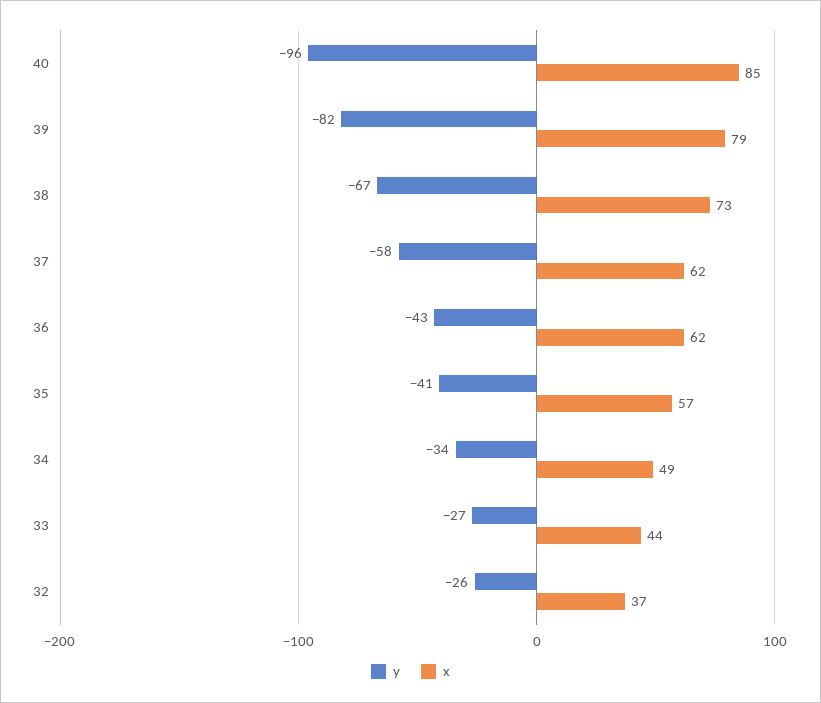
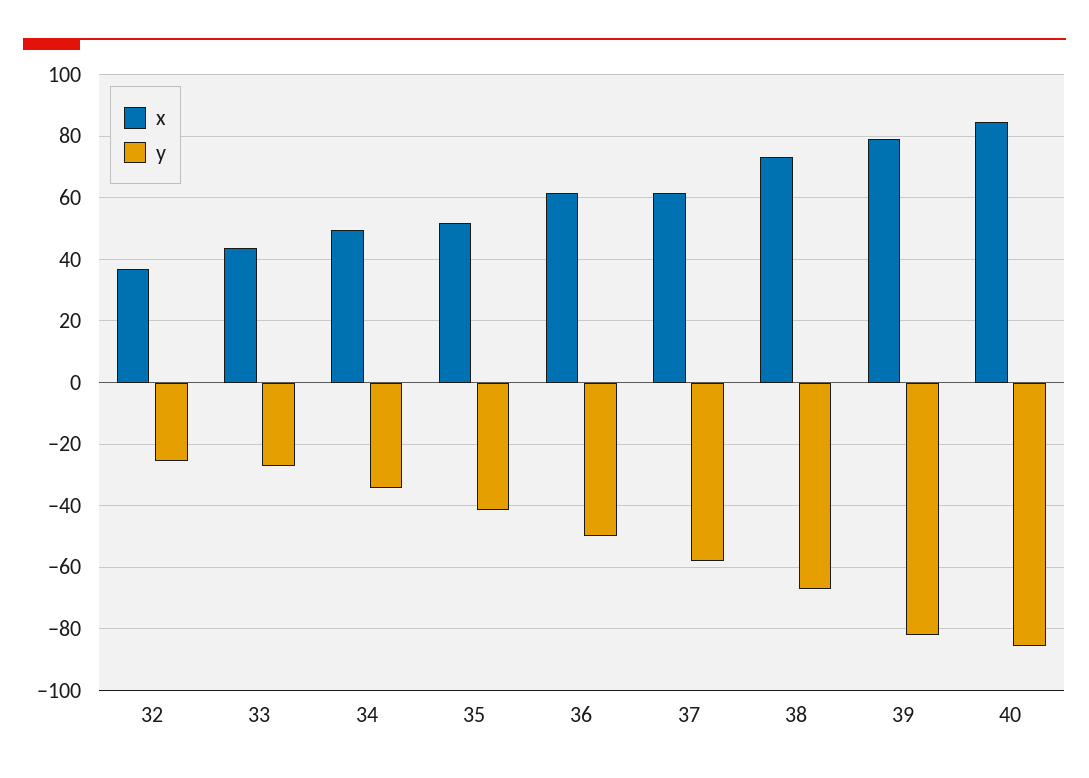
y, 40: -96 -> -86
y, 36: -43 -> -50
x, 35: 57 -> 52

